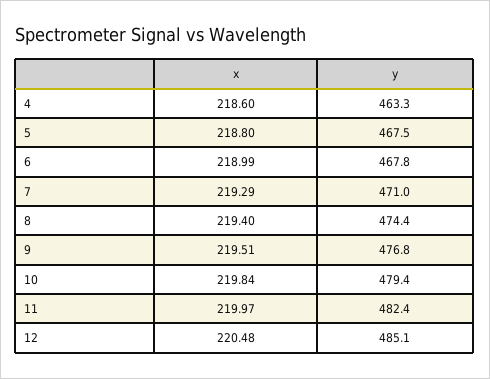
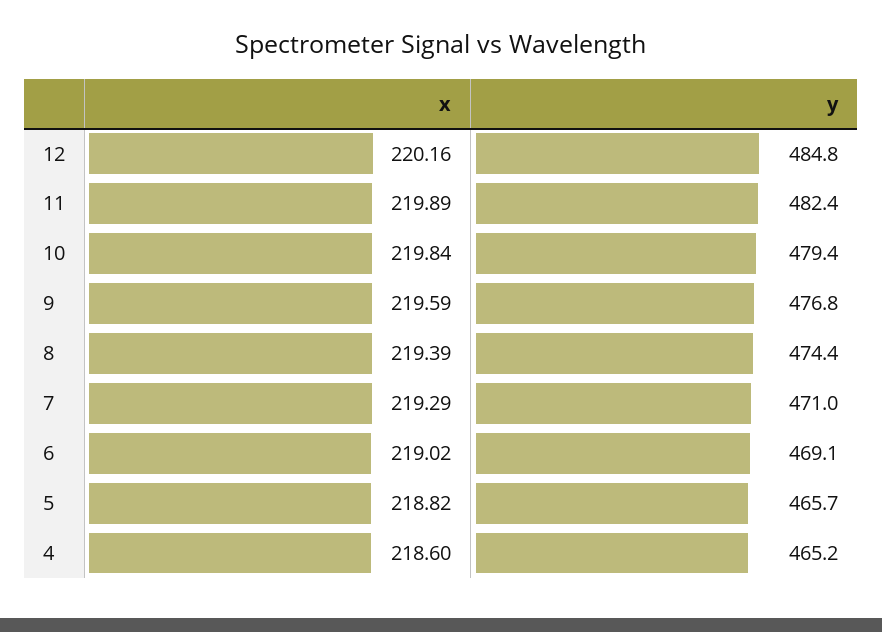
y, 4: 463.3 -> 465.2
x, 5: 218.8 -> 218.82
y, 5: 467.5 -> 465.7
x, 6: 218.99 -> 219.02
y, 6: 467.8 -> 469.1
x, 8: 219.4 -> 219.39
x, 9: 219.51 -> 219.59
x, 11: 219.97 -> 219.89
x, 12: 220.48 -> 220.16
y, 12: 485.1 -> 484.8

